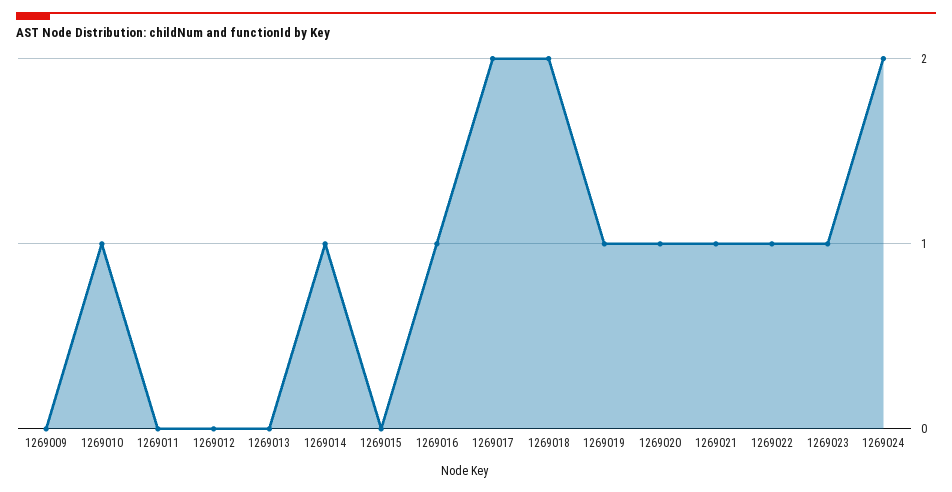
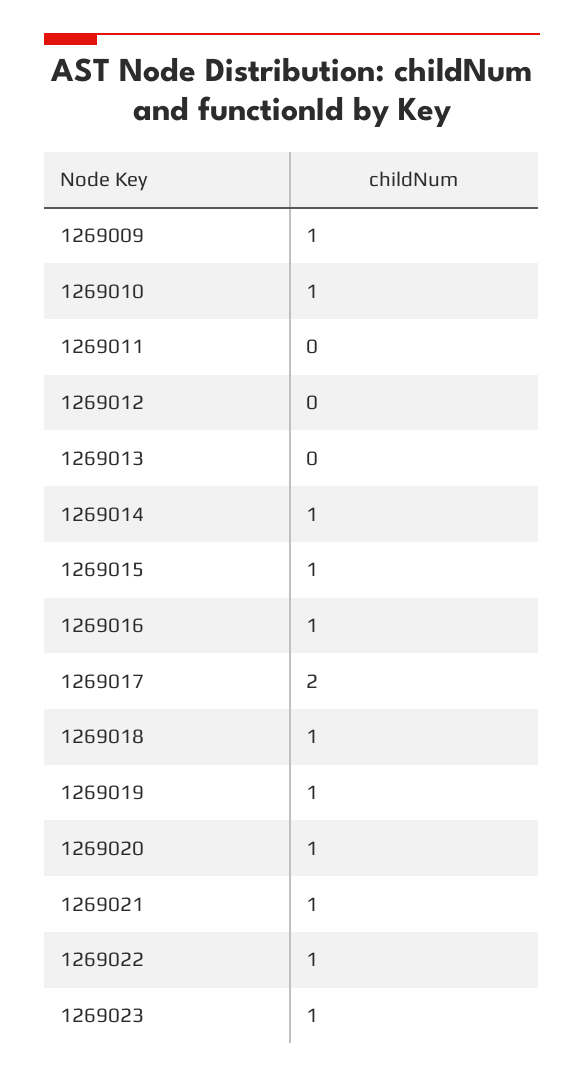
1269009: 0 -> 1
1269015: 0 -> 1
1269018: 2 -> 1
1269024: 2 -> none

